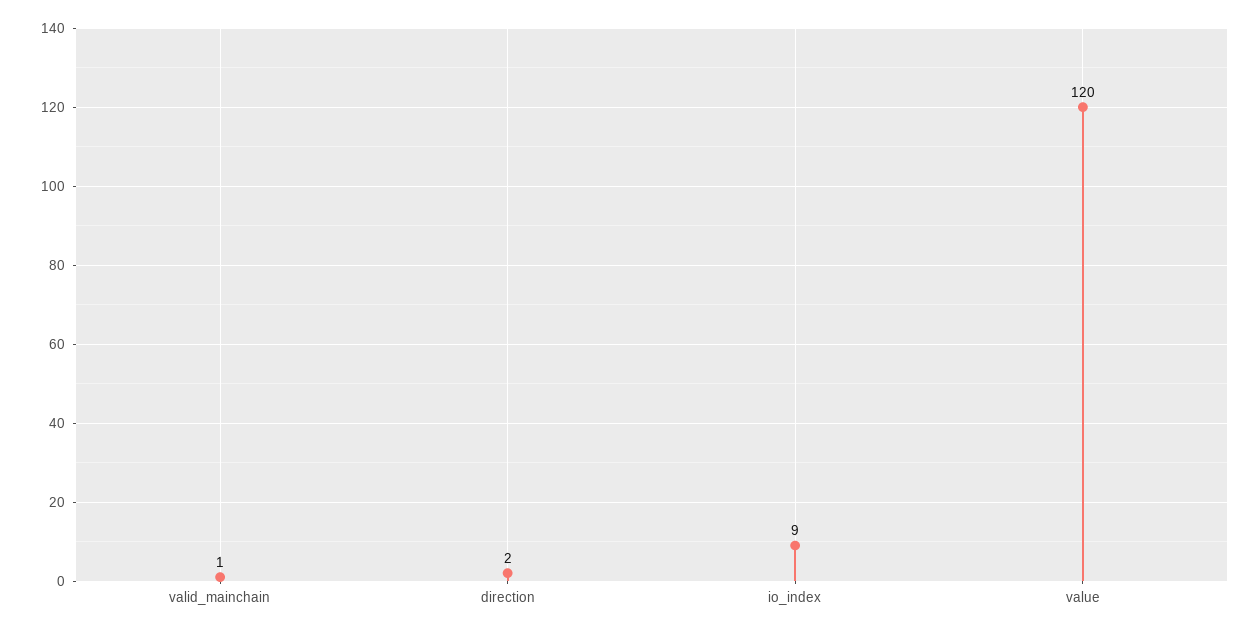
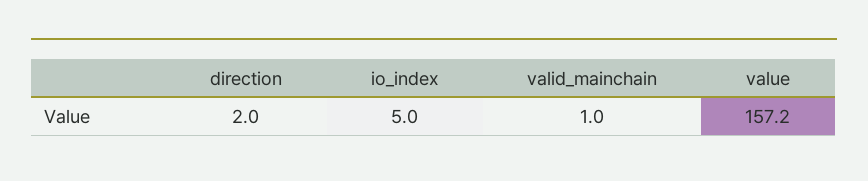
io_index: 9 -> 5
value: 120 -> 157.2

